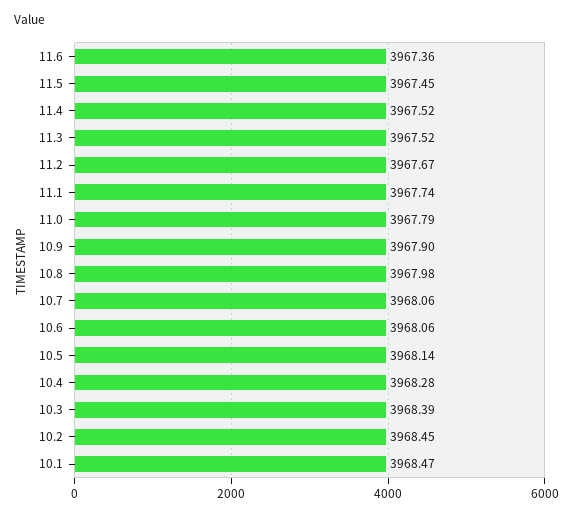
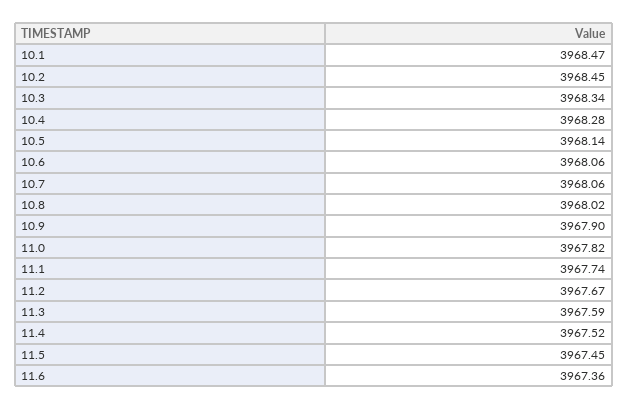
11.3: 3967.52 -> 3967.59
11.0: 3967.79 -> 3967.82
10.8: 3967.98 -> 3968.02
10.3: 3968.39 -> 3968.34

